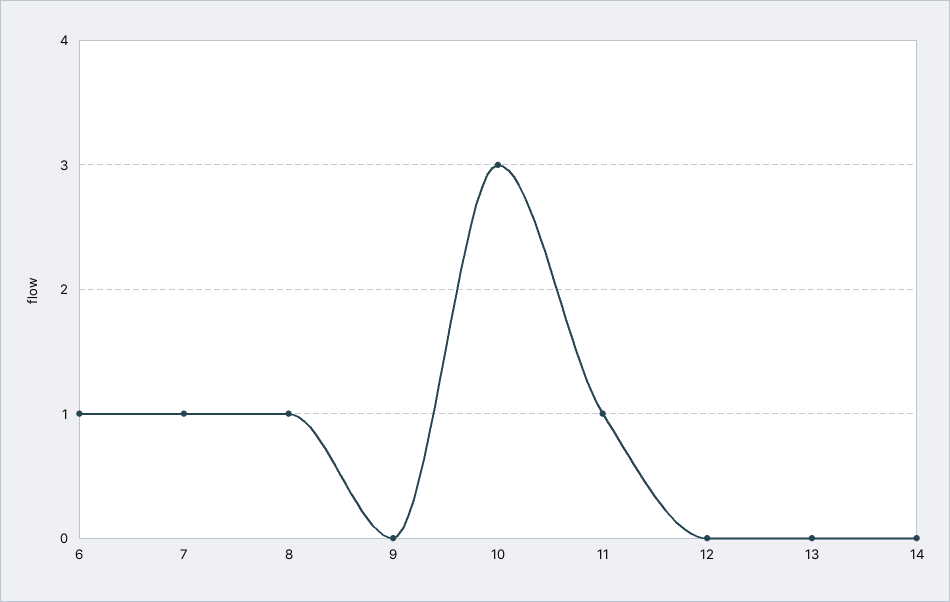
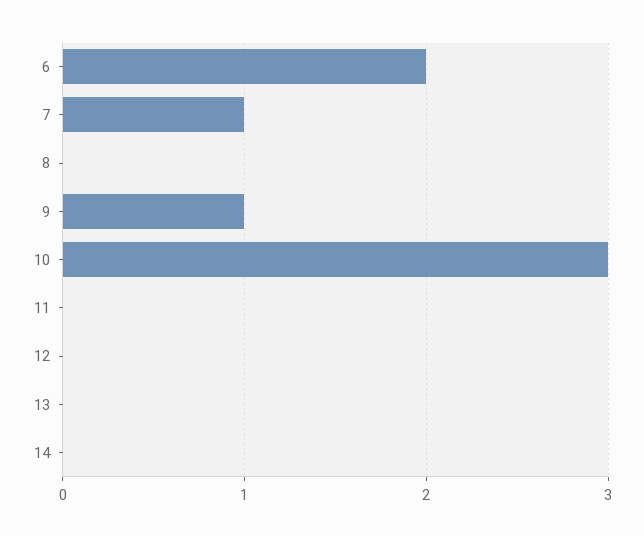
6: 1 -> 2
8: 1 -> 0
9: 0 -> 1
11: 1 -> 0

